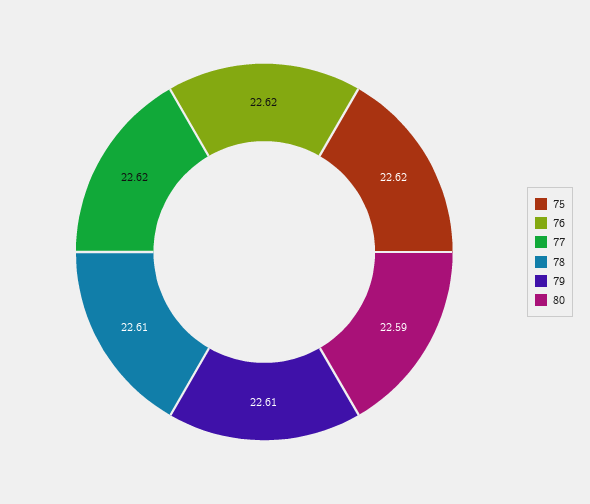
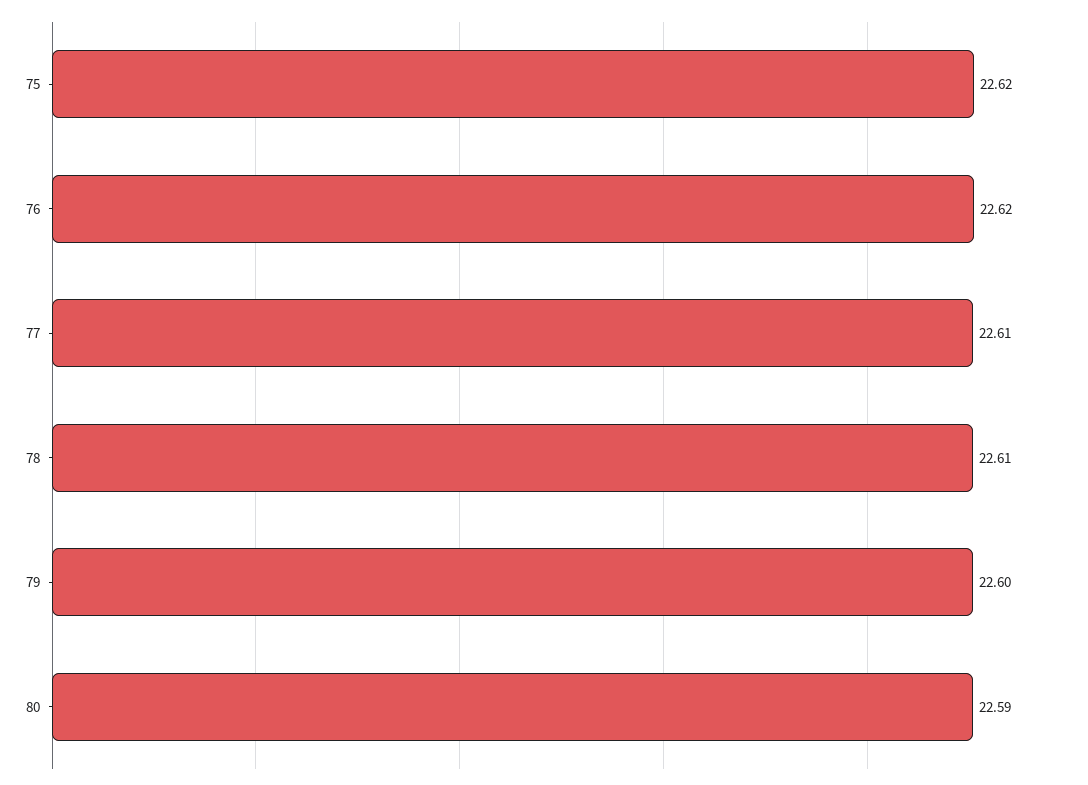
77: 22.62 -> 22.61
79: 22.61 -> 22.6

